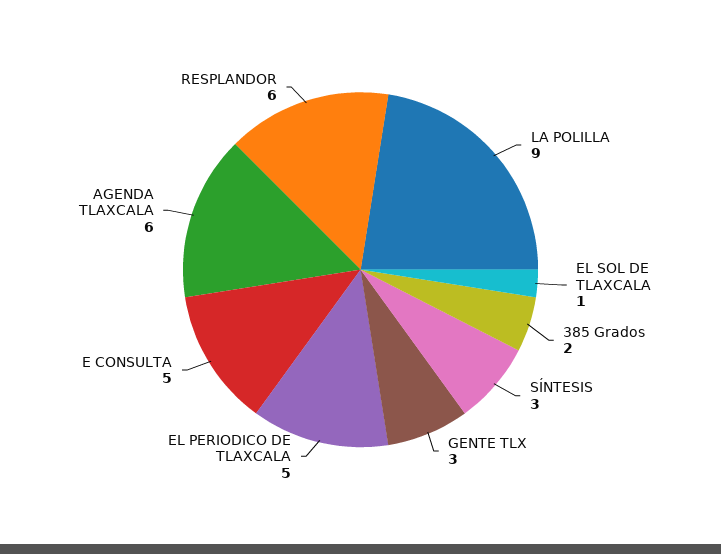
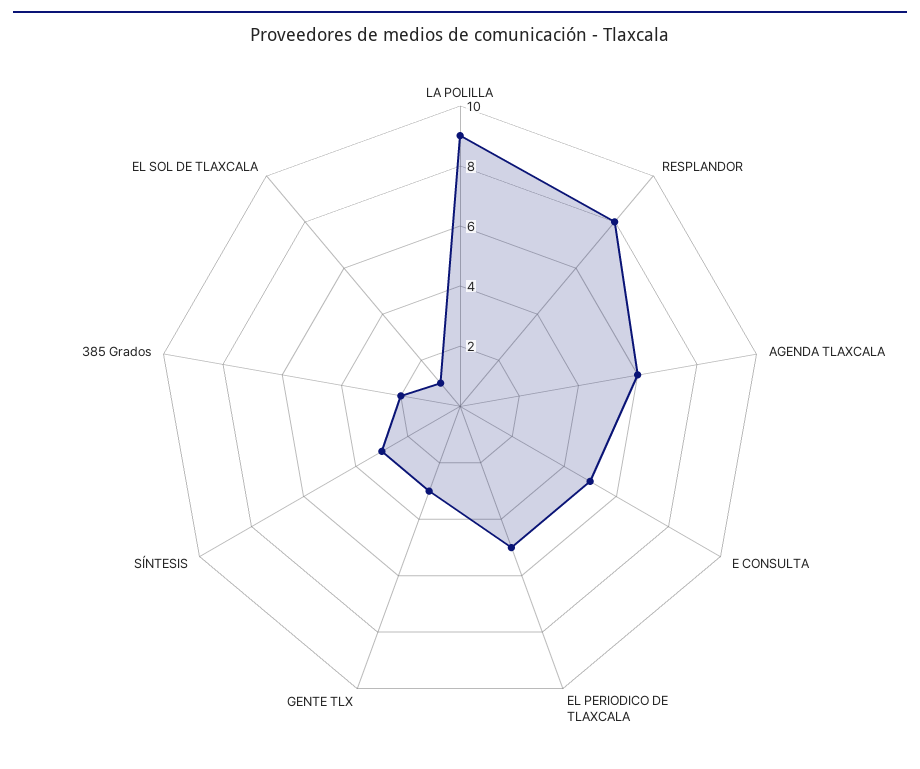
RESPLANDOR: 6 -> 8

